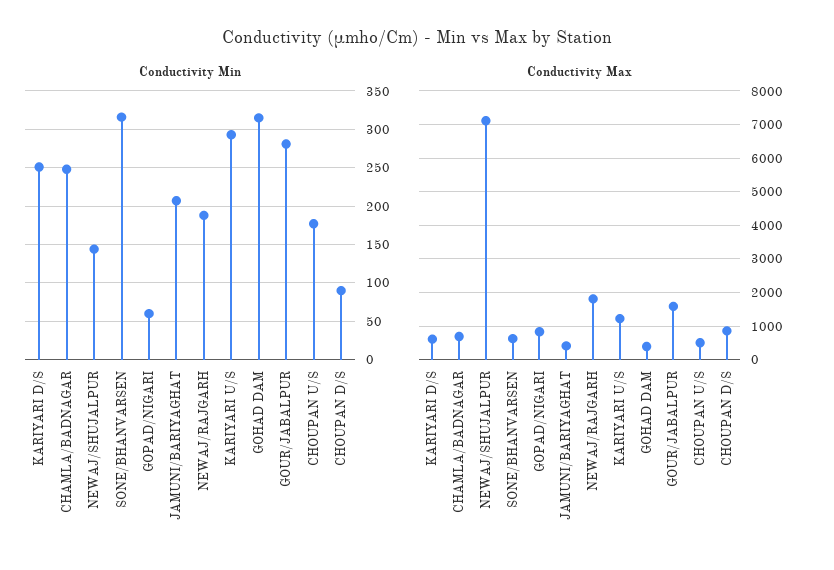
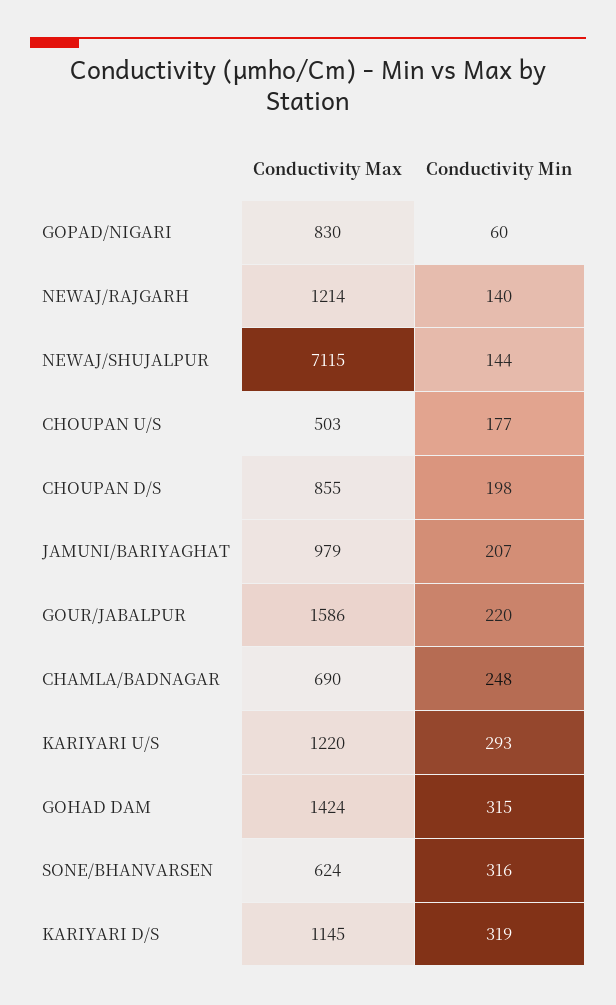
Conductivity Min, KARIYARI D/S: 250 -> 319
Conductivity Min, NEWAJ/RAJGARH: 190 -> 140
Conductivity Min, GOUR/JABALPUR: 280 -> 220
Conductivity Min, CHOUPAN D/S: 90 -> 198
Conductivity Max, KARIYARI D/S: 600 -> 1145
Conductivity Max, JAMUNI/BARIYAGHAT: 400 -> 979
Conductivity Max, NEWAJ/RAJGARH: 1800 -> 1214
Conductivity Max, GOHAD DAM: 400 -> 1424

